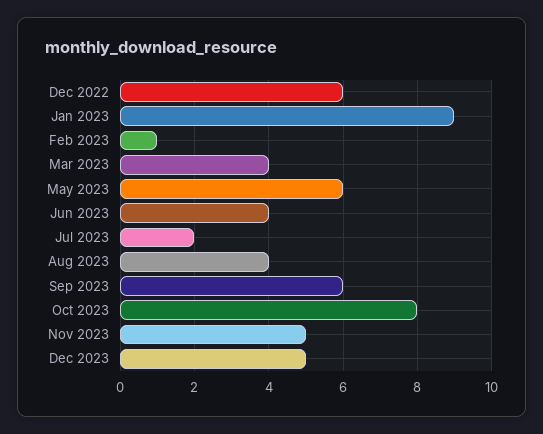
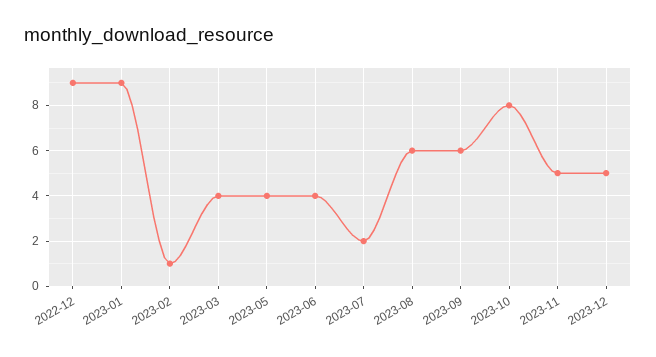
Dec 2022: 6 -> 9
May 2023: 6 -> 4
Aug 2023: 4 -> 6

